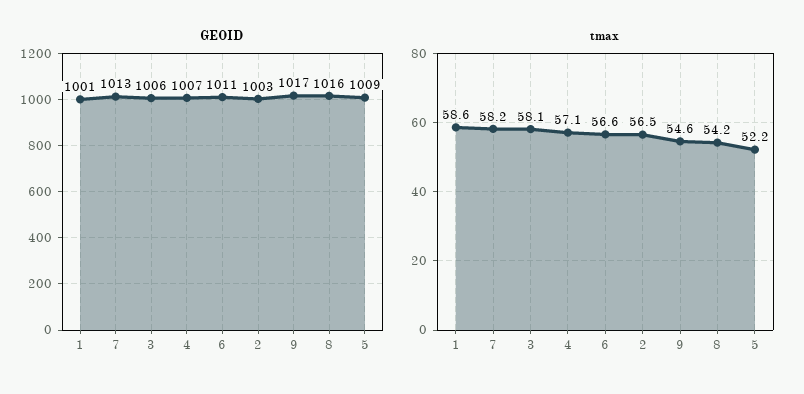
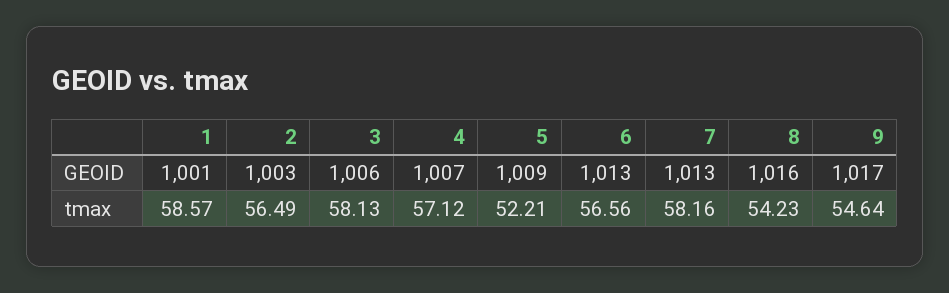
GEOID, 6: 1011 -> 1013

